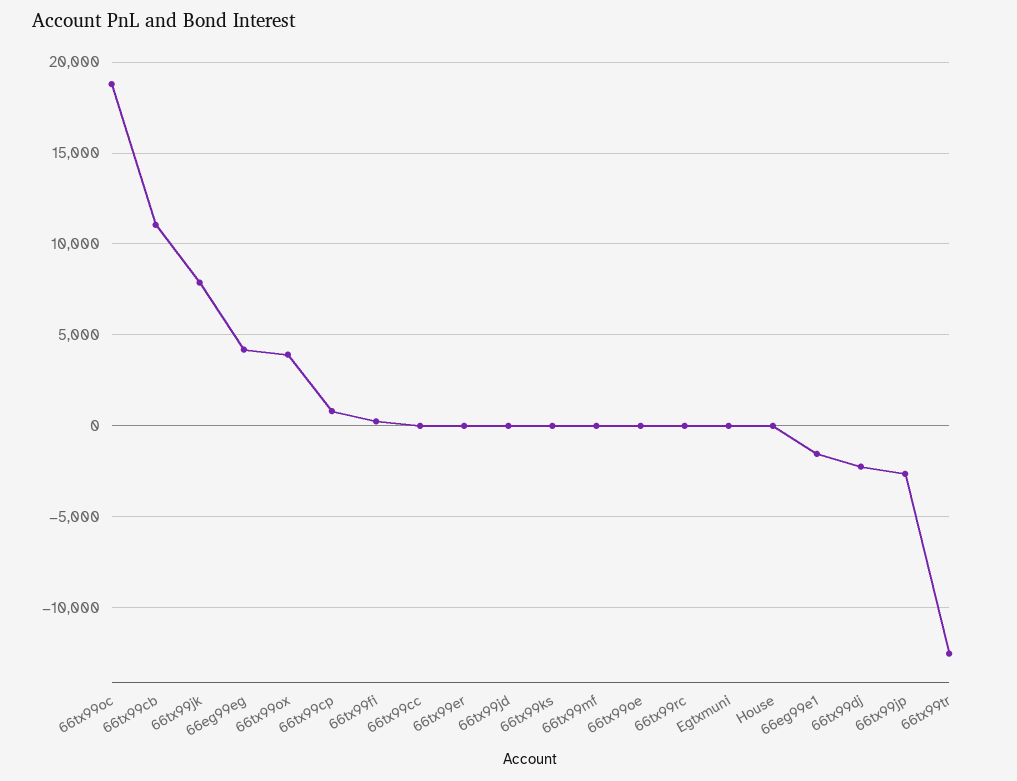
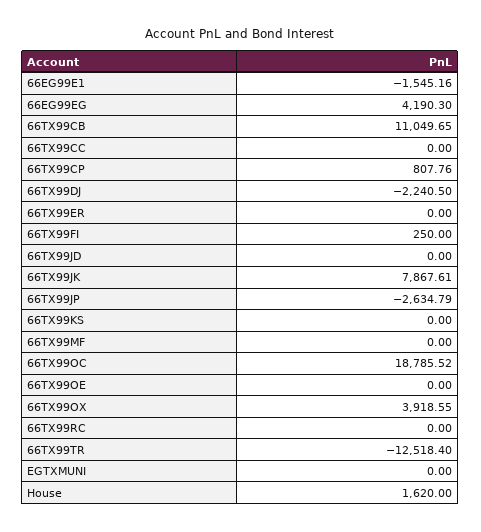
House: 0 -> 1620

